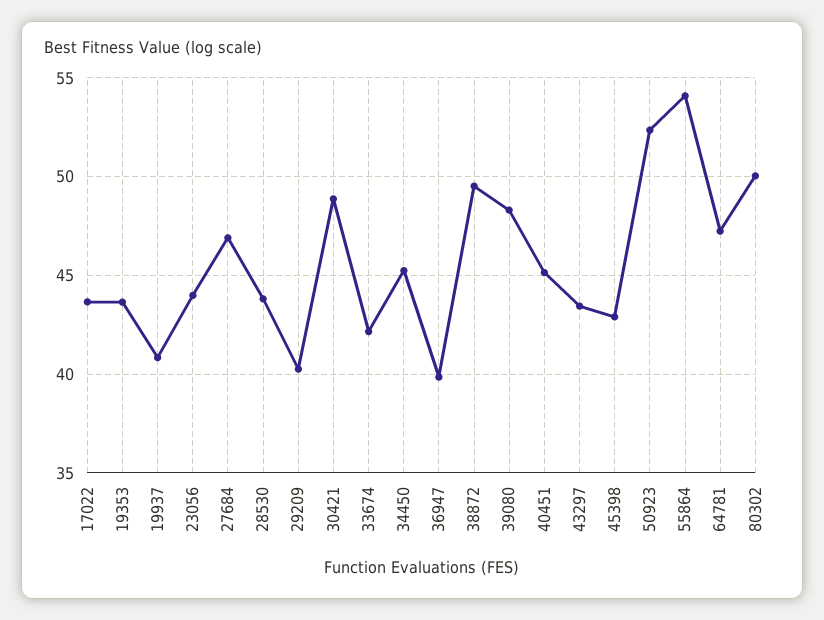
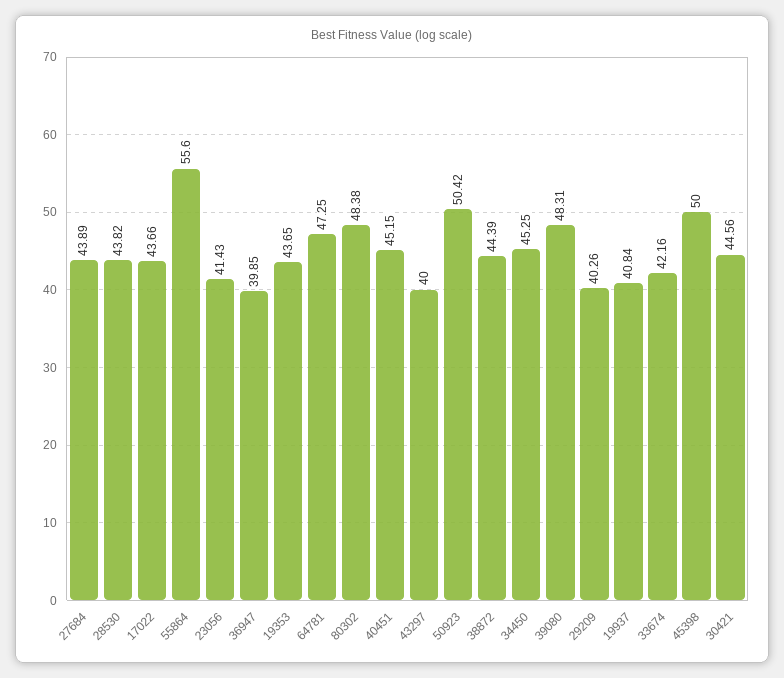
23056: 44 -> 41.43
27684: 47 -> 43.89
30421: 49 -> 44.56
38872: 49.5 -> 44.39
43297: 43.5 -> 40
45398: 43 -> 50
50923: 52.5 -> 50.42
55864: 54 -> 55.6
80302: 50 -> 48.38

